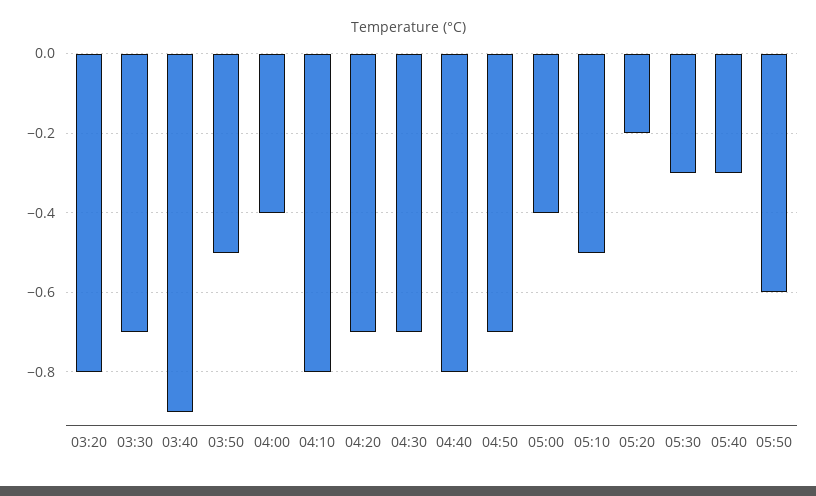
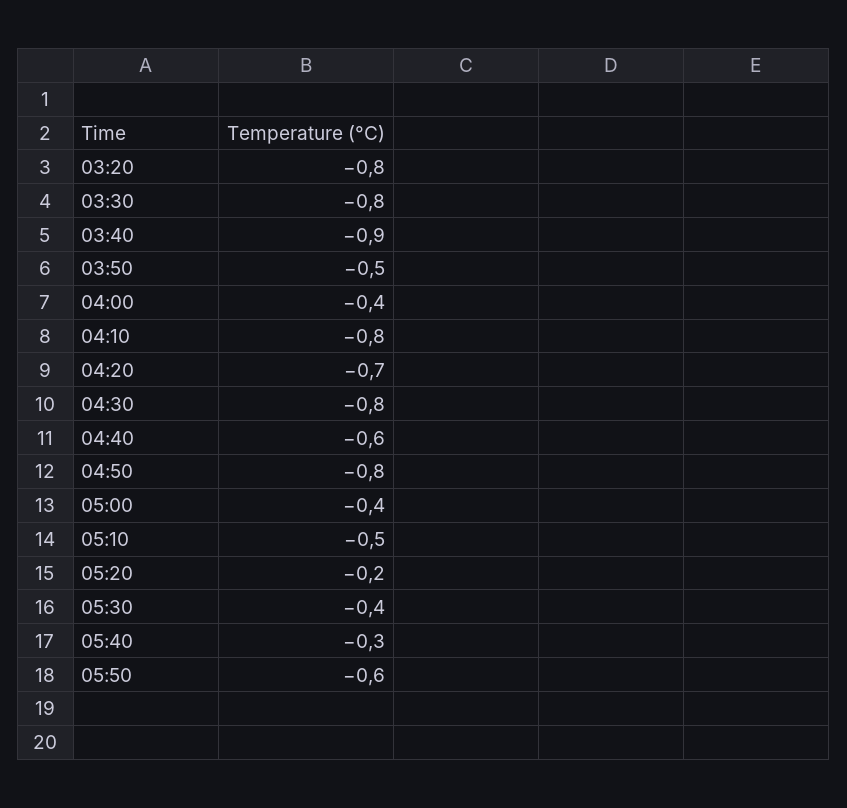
03:30: -0.7 -> -0.8
04:30: -0.7 -> -0.8
04:40: -0.8 -> -0.6
04:50: -0.7 -> -0.8
05:30: -0.3 -> -0.4

